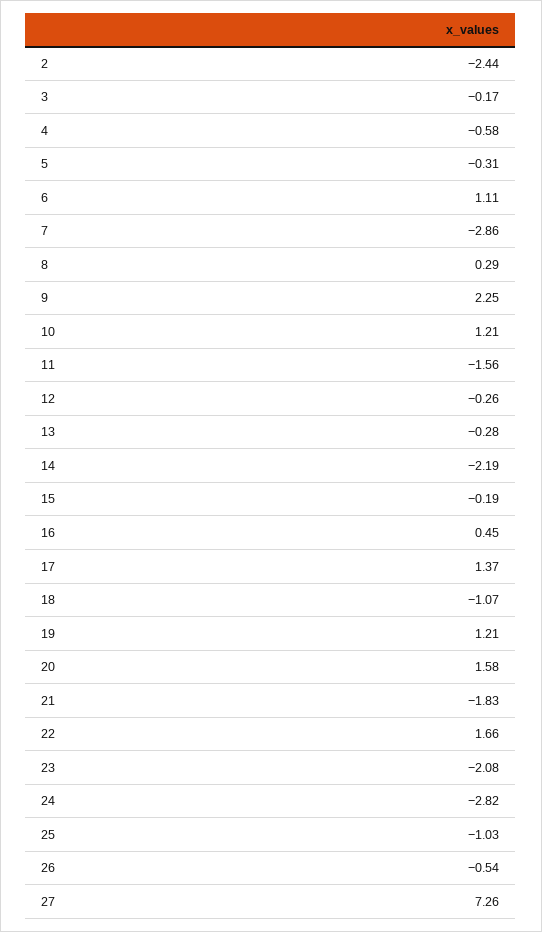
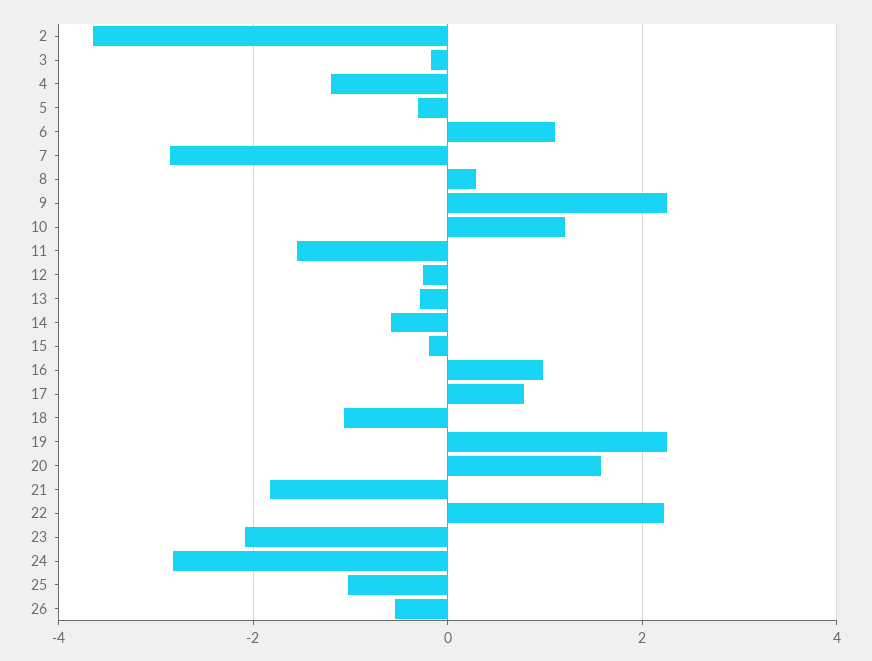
2: -2.44 -> -3.6
4: -0.58 -> -1.2
14: -2.19 -> -0.6
16: 0.45 -> 1
17: 1.37 -> 0.8
19: 1.21 -> 2.2
22: 1.66 -> 2.2
27: 7.26 -> none

